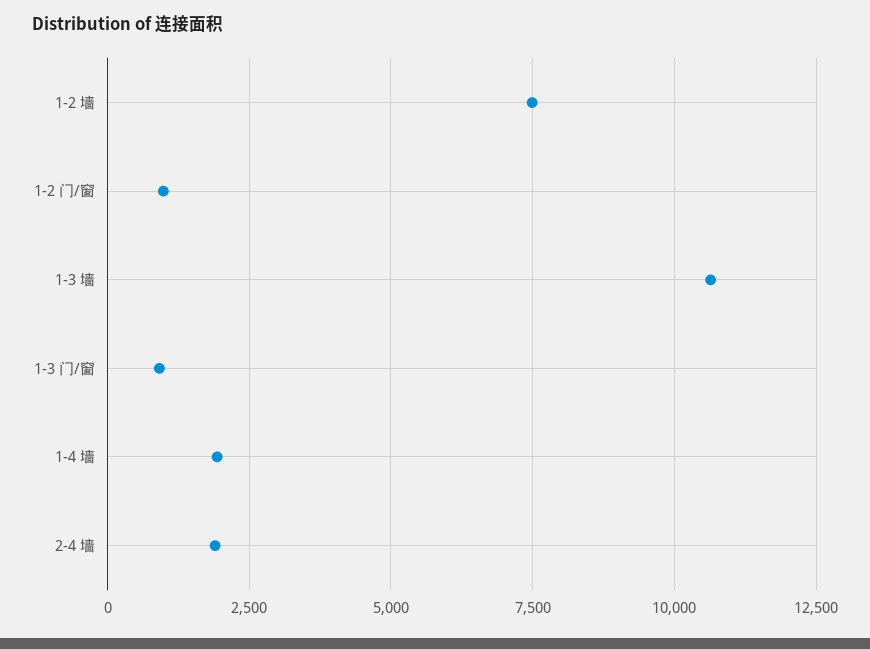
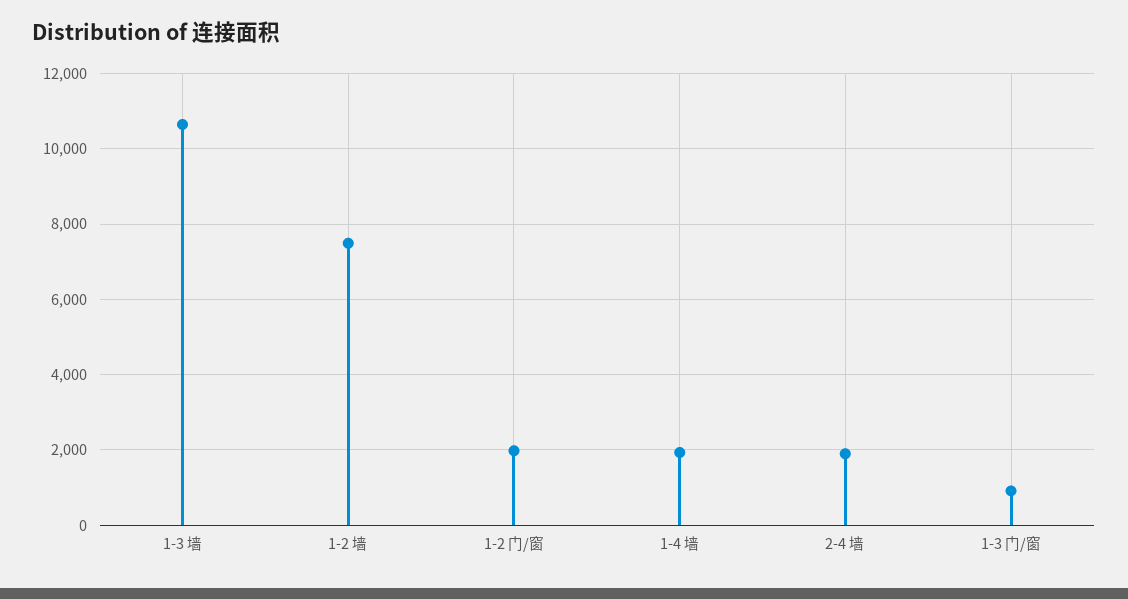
1-2 门/窗: 1000 -> 2000

